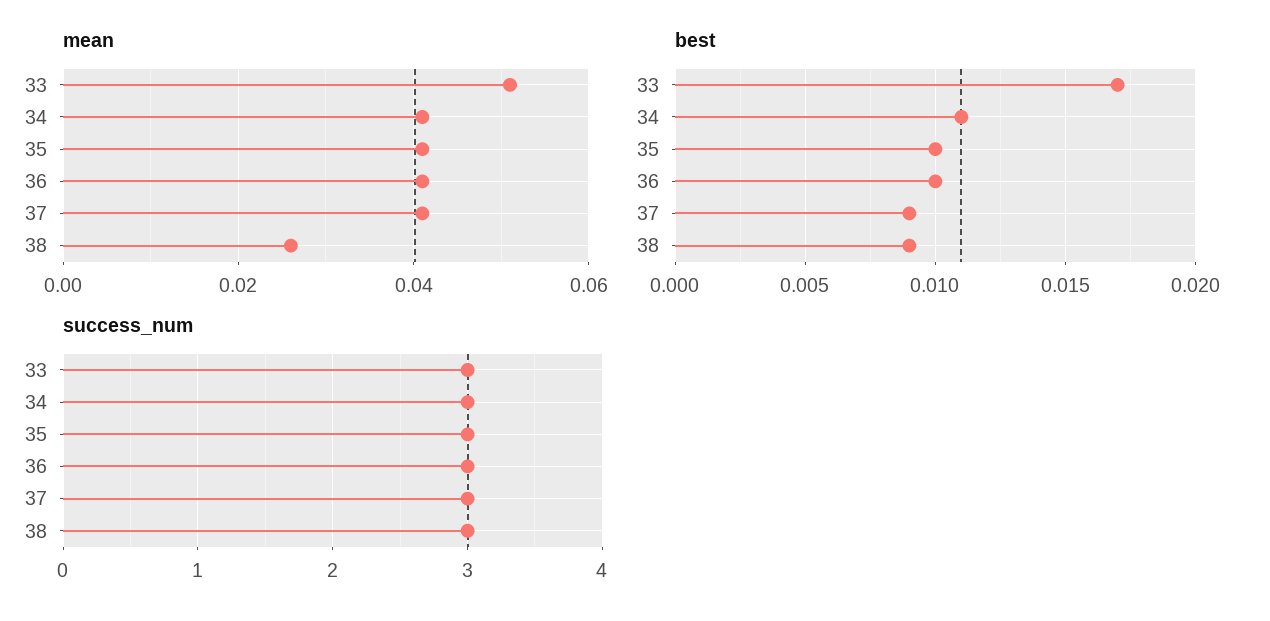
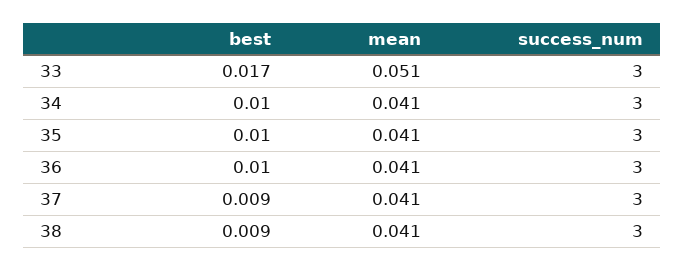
mean, 38: 0.025 -> 0.041
best, 34: 0.011 -> 0.01

